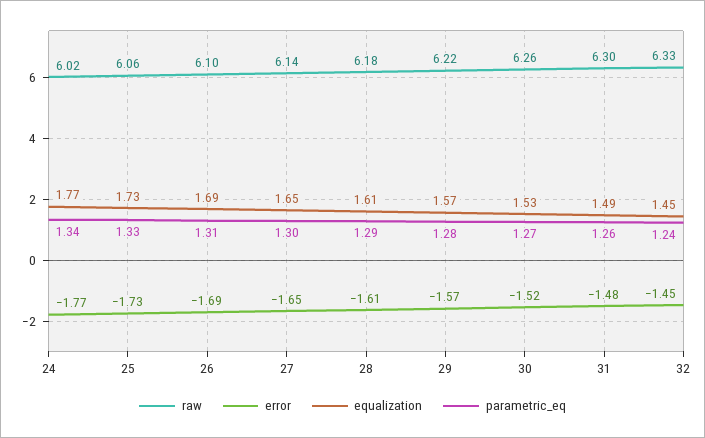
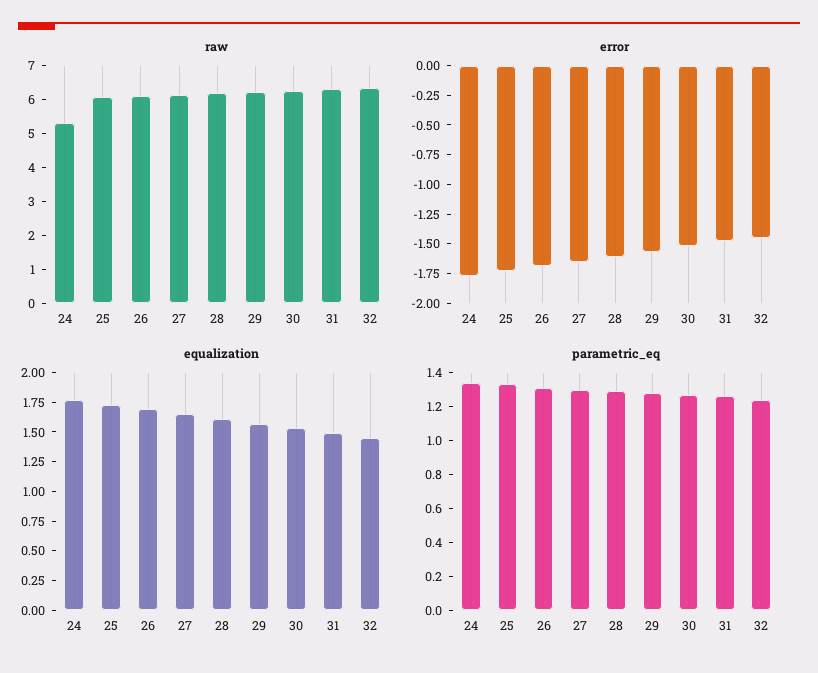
raw, 24: 6.02 -> 5.25

